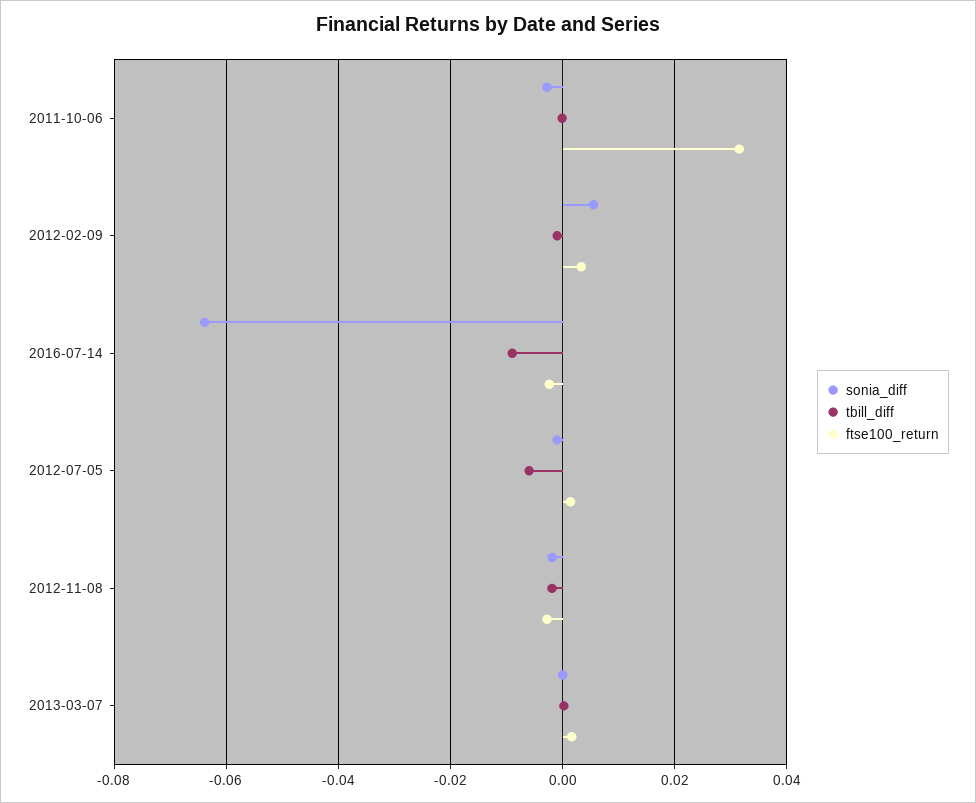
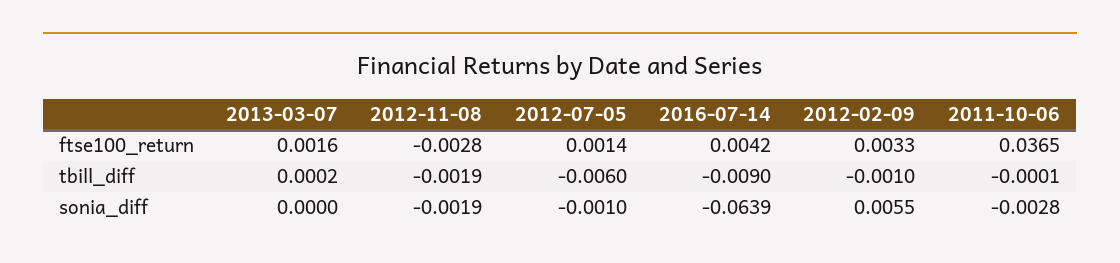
ftse100_return, 2011-10-06: 0.032 -> 0.0365
ftse100_return, 2016-07-14: -0.002 -> 0.0042

